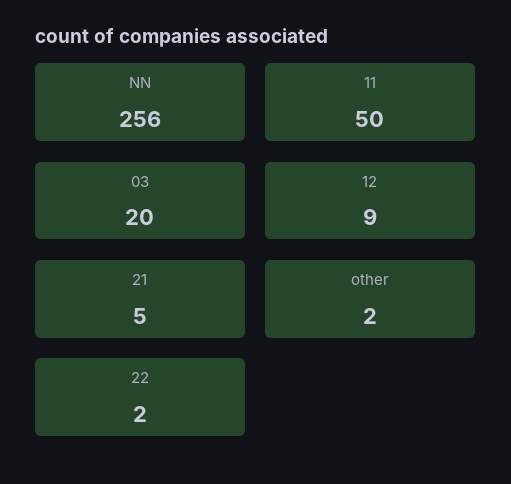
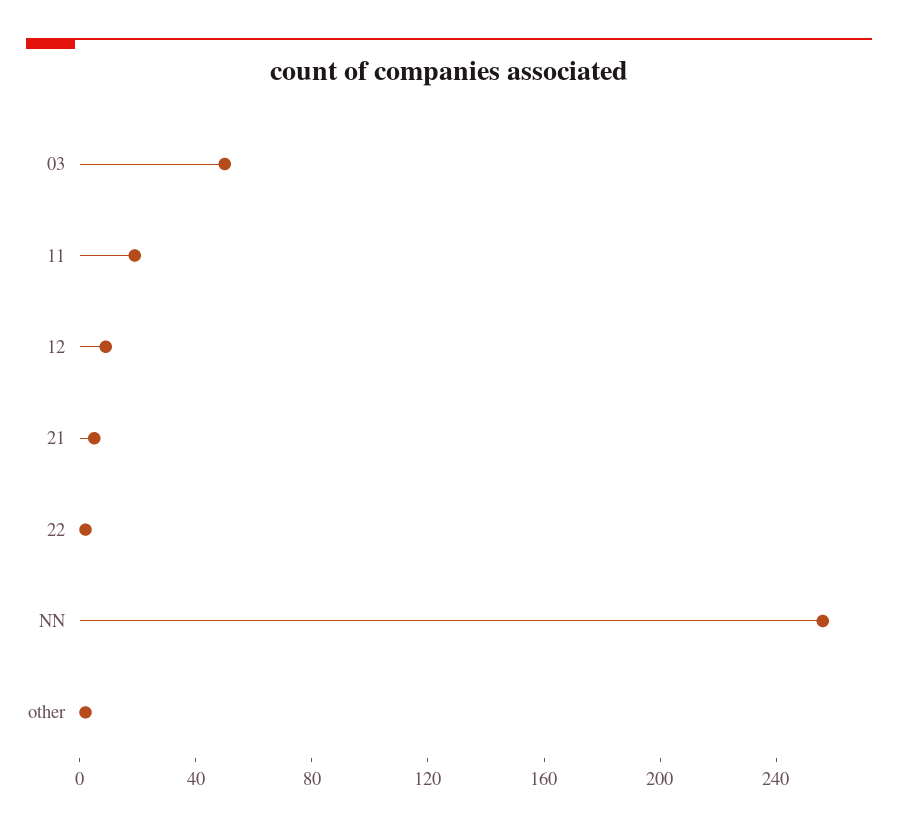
11: 50 -> 20
03: 20 -> 50

